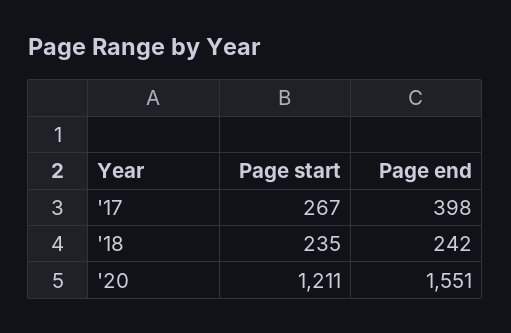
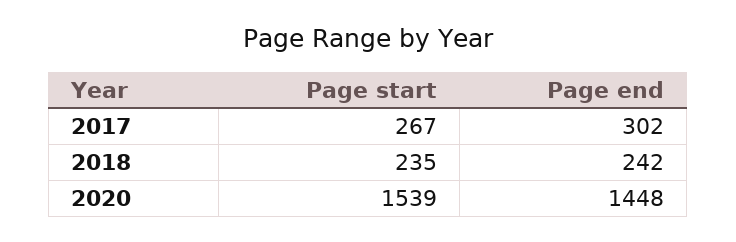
Page end, '17: 398 -> 302
Page start, '20: 1211 -> 1539
Page end, '20: 1551 -> 1448

